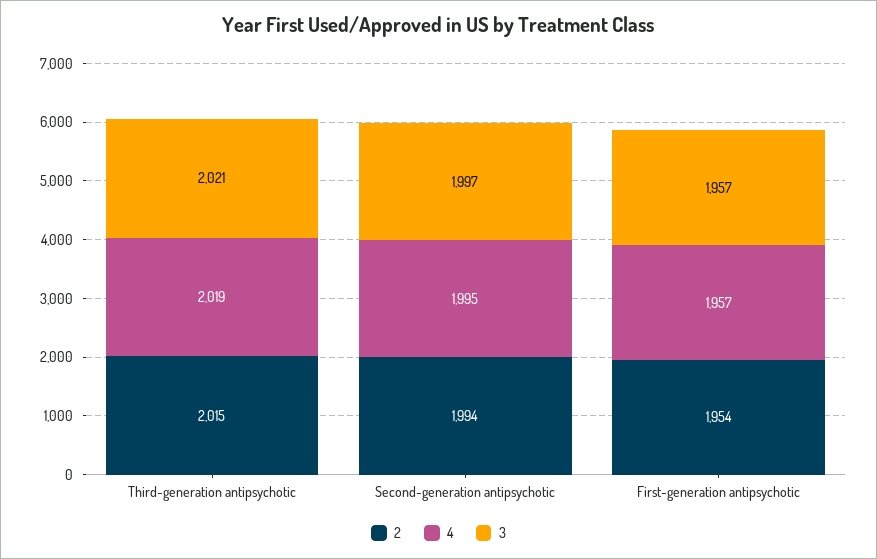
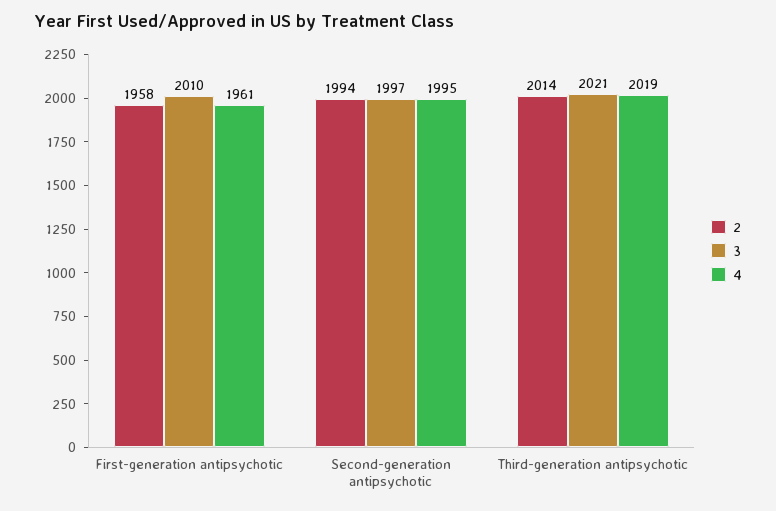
2, Third-generation antipsychotic: 2015 -> 2014
2, First-generation antipsychotic: 1954 -> 1958
4, First-generation antipsychotic: 1957 -> 1961
3, First-generation antipsychotic: 1957 -> 2010

